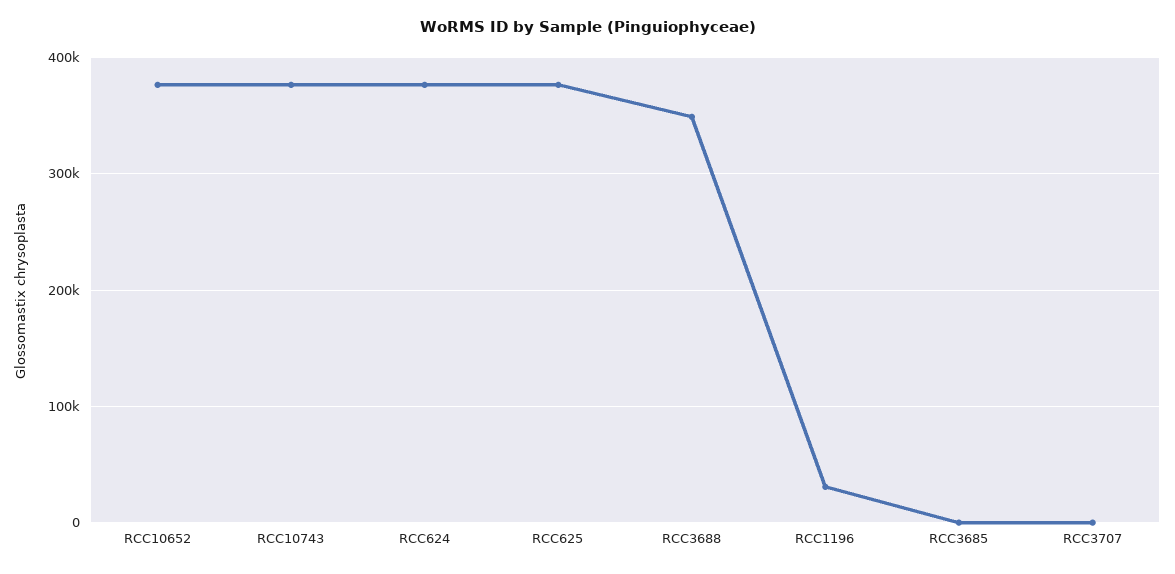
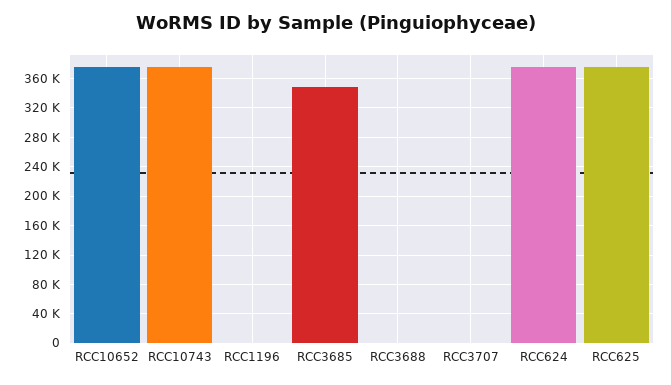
RCC3688: 350000 -> 0
RCC1196: 30000 -> 0
RCC3685: 0 -> 350000

